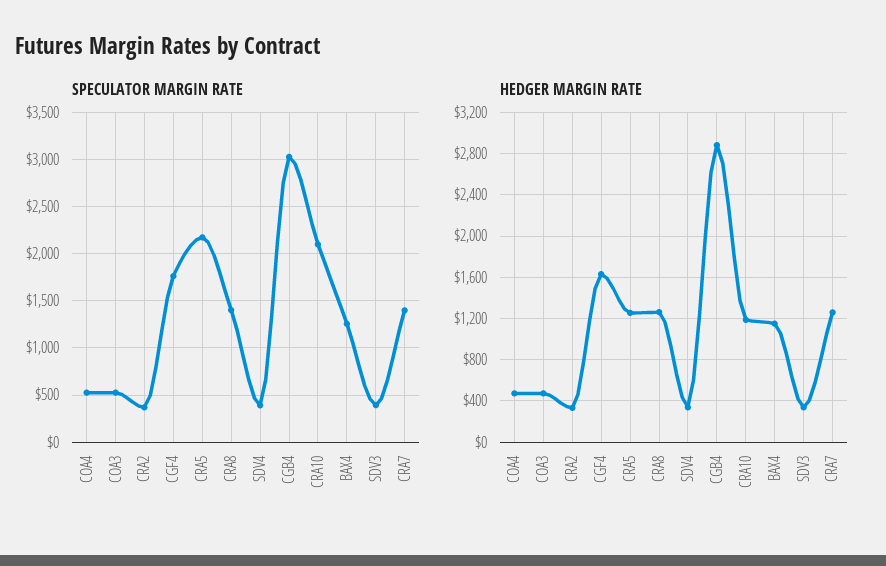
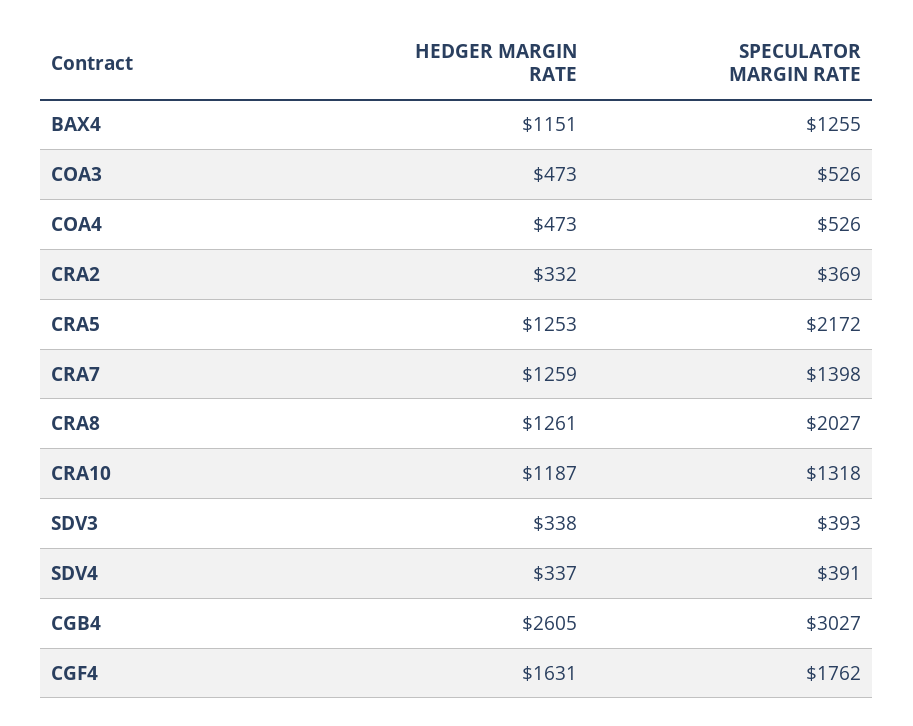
SPECULATOR MARGIN RATE, CRA8: 1400 -> 2027
SPECULATOR MARGIN RATE, CRA10: 2100 -> 1318
HEDGER MARGIN RATE, CGB4: 2900 -> 2605

